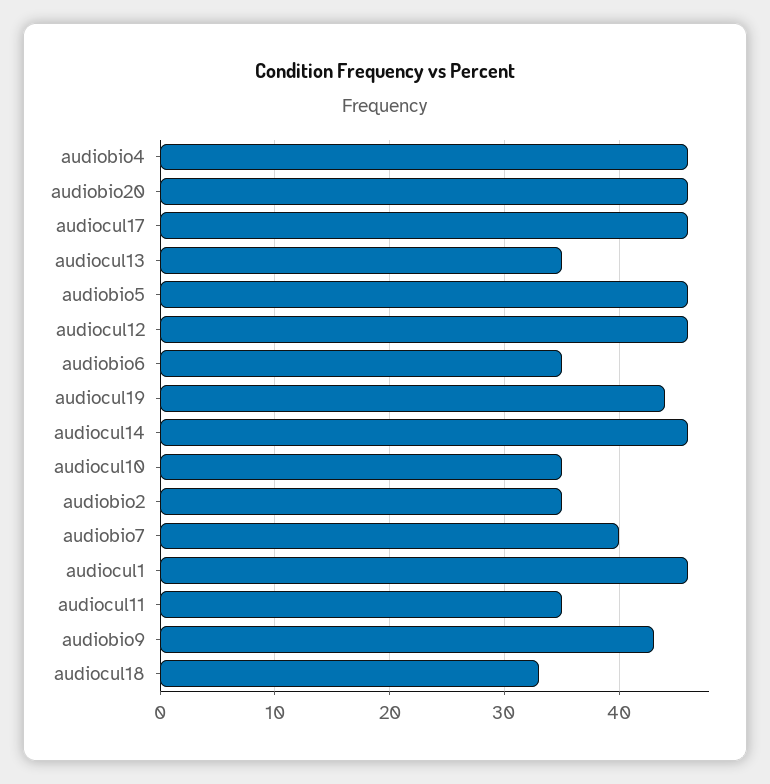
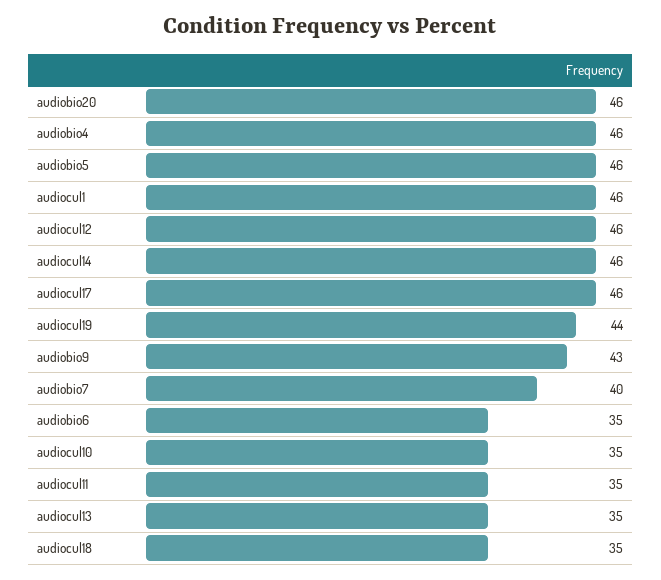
audiobio2: 35 -> none
audiocul18: 33 -> 35

